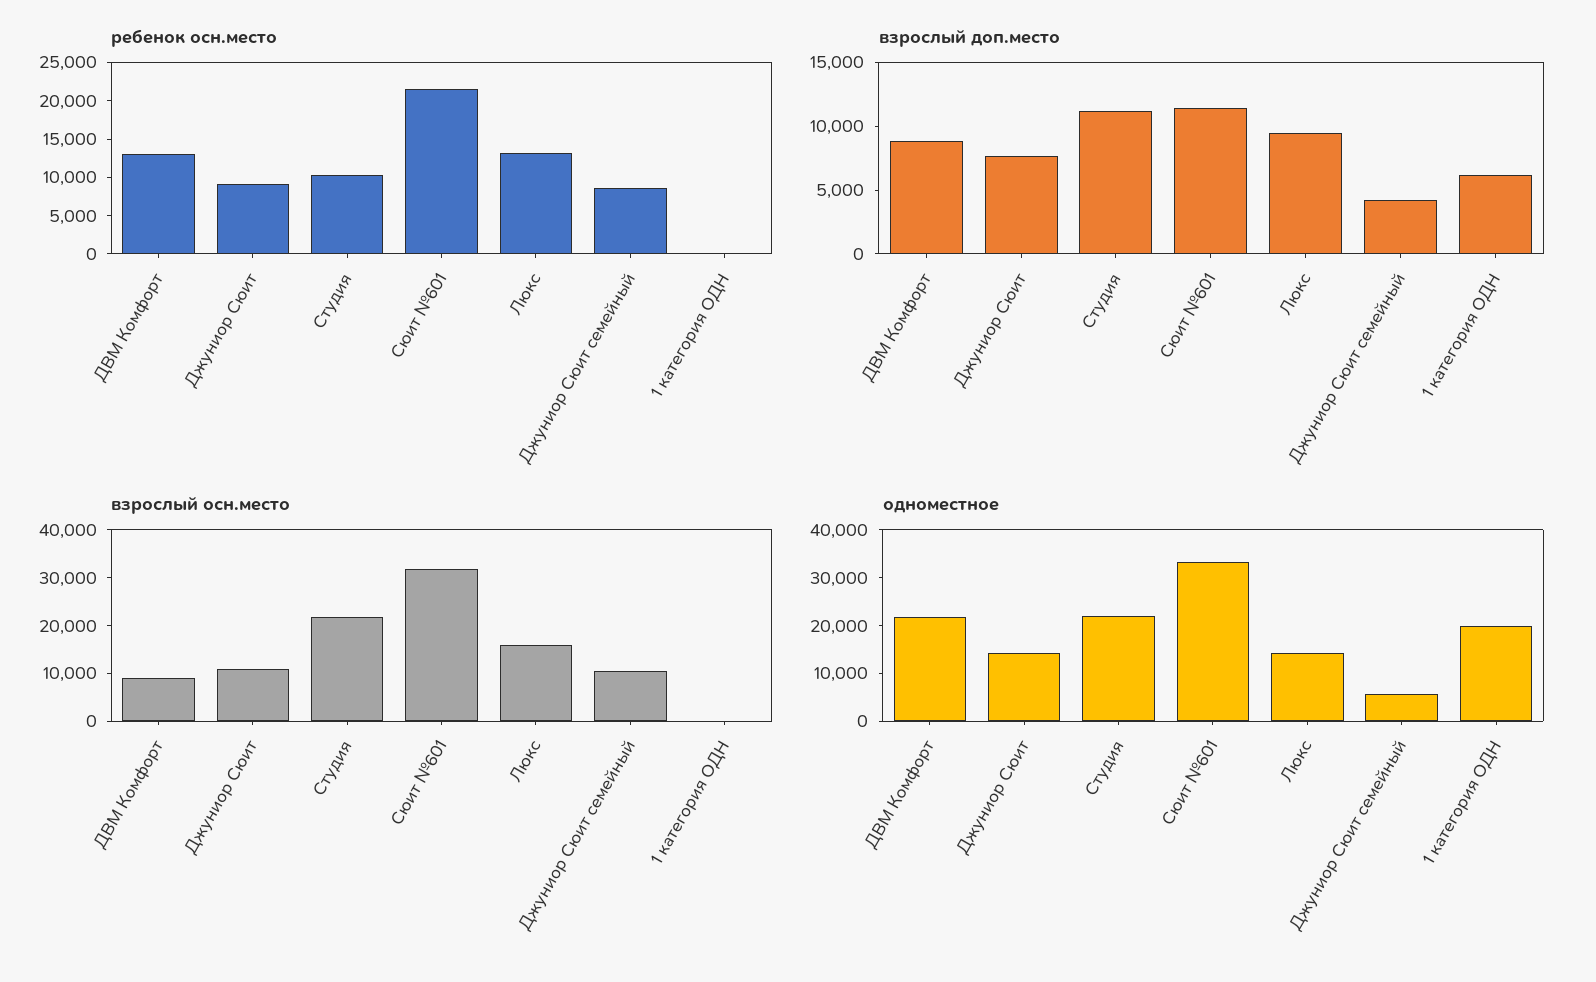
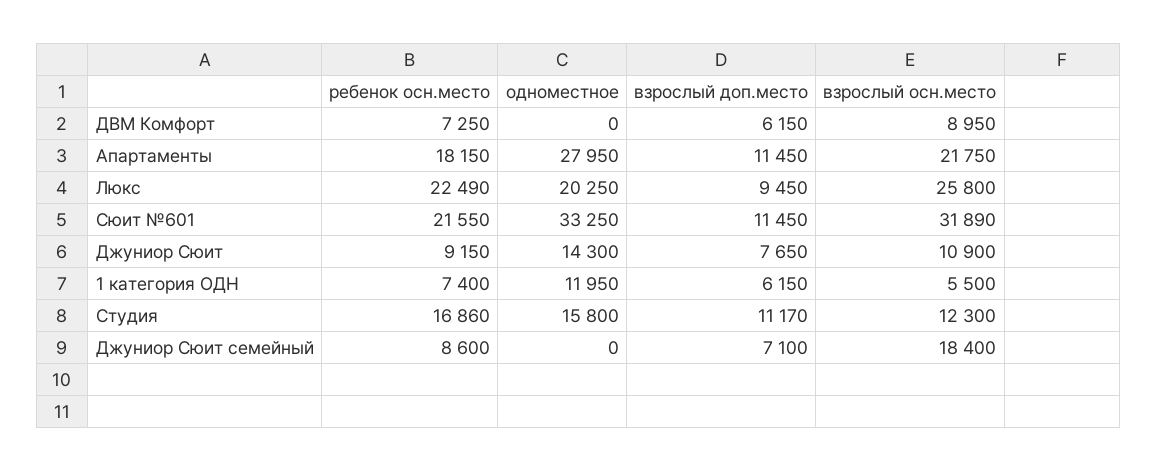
ребенок осн.место, ДВМ Комфорт: 12500 -> 7250
ребенок осн.место, Студия: 10000 -> 16860
ребенок осн.место, Люкс: 12500 -> 22490
ребенок осн.место, 1 категория ОДН: 0 -> 7400
взрослый доп.место, ДВМ Комфорт: 9000 -> 6150
взрослый доп.место, Джуниор Сюит семейный: 4000 -> 7100
взрослый осн.место, Студия: 22000 -> 12300
взрослый осн.место, Люкс: 16000 -> 25800
взрослый осн.место, Джуниор Сюит семейный: 10000 -> 18400
взрослый осн.место, 1 категория ОДН: 0 -> 5500
одноместное, ДВМ Комфорт: 22000 -> 0
одноместное, Студия: 22000 -> 15800
одноместное, Люкс: 14000 -> 20250
одноместное, Джуниор Сюит семейный: 6000 -> 0
одноместное, 1 категория ОДН: 20000 -> 11950
ребенок осн.место, Апартаменты: none -> 18150
одноместное, Апартаменты: none -> 27950
взрослый доп.место, Апартаменты: none -> 11450
взрослый осн.место, Апартаменты: none -> 21750

